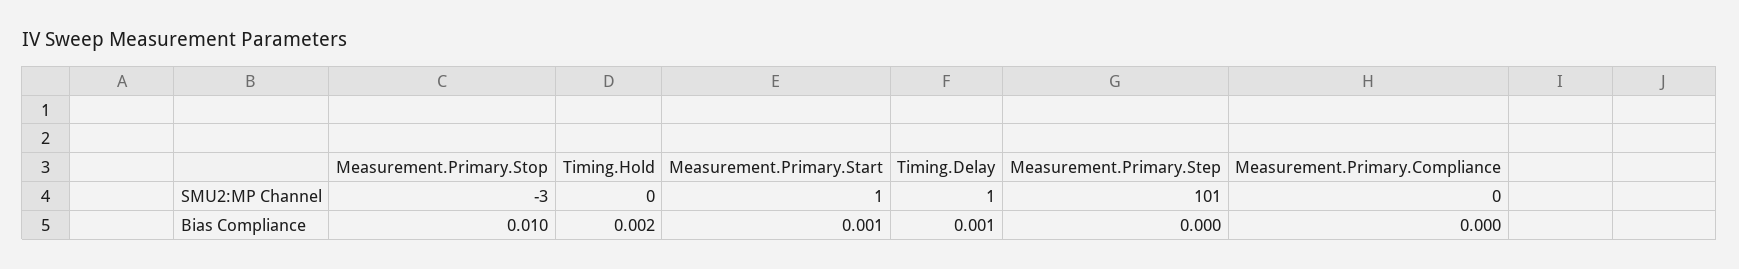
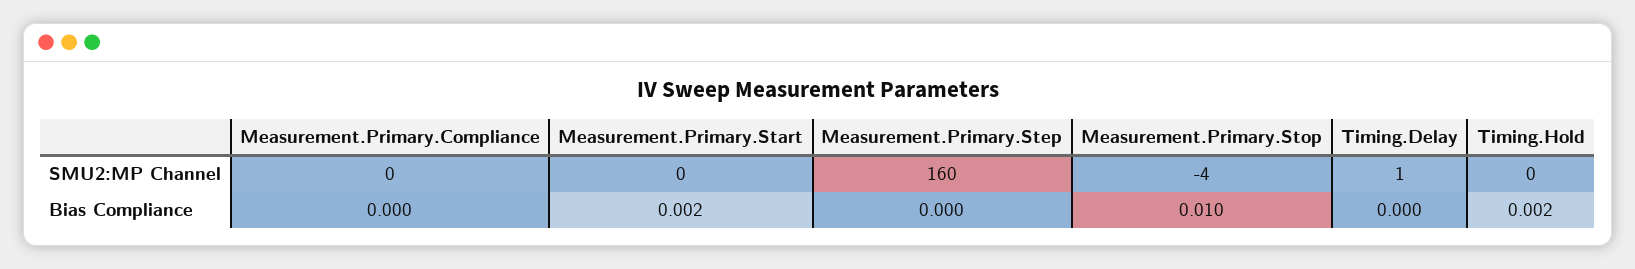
Measurement.Primary.Stop, SMU2:MP Channel: -3 -> -4
Measurement.Primary.Start, SMU2:MP Channel: 1 -> 0
Measurement.Primary.Step, SMU2:MP Channel: 101 -> 160
Measurement.Primary.Start, Bias Compliance: 0.001 -> 0.002
Timing.Delay, Bias Compliance: 0.001 -> 0

